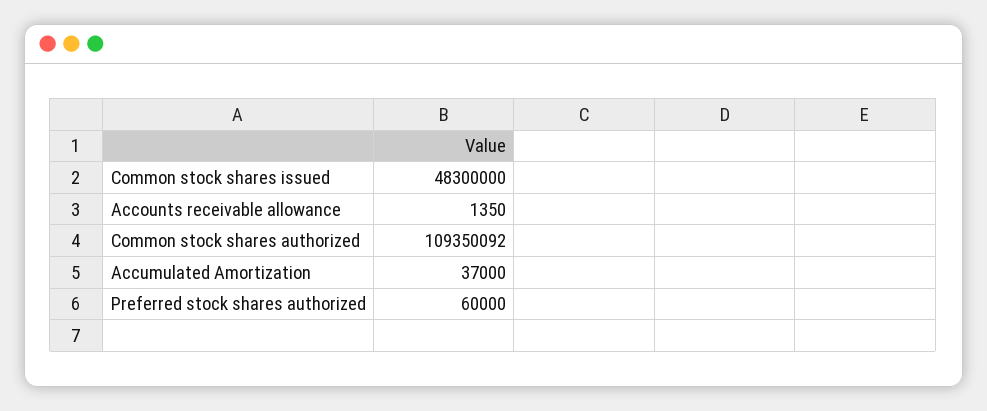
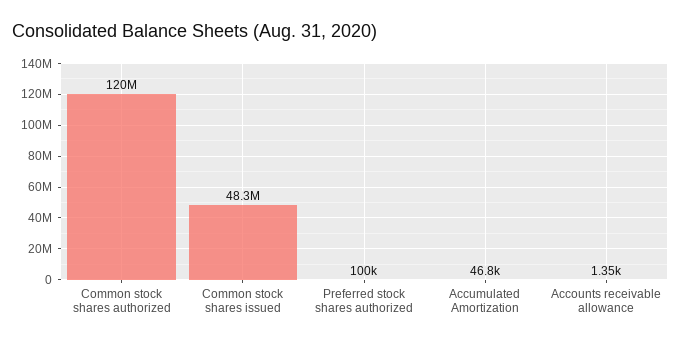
Common stock shares authorized: 109350092 -> 120000000
Accumulated Amortization: 37000 -> 46800
Preferred stock shares authorized: 60000 -> 100000

